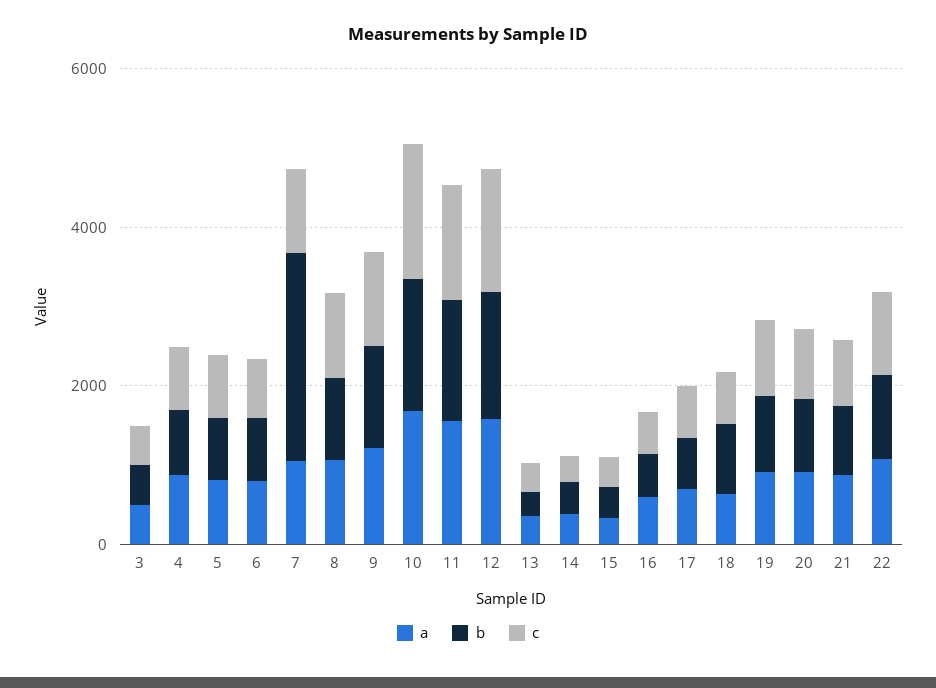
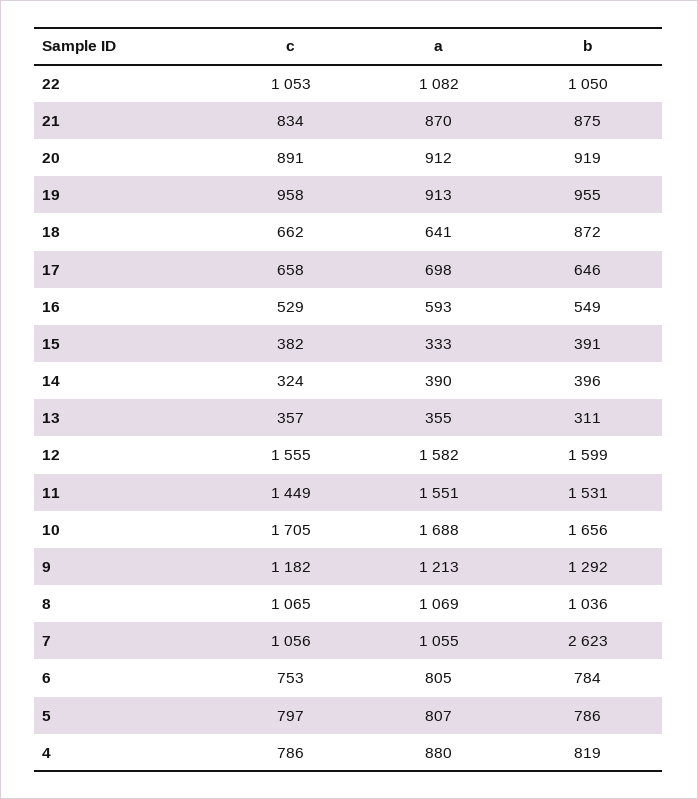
a, 3: 500 -> none
b, 3: 500 -> none
c, 3: 500 -> none

